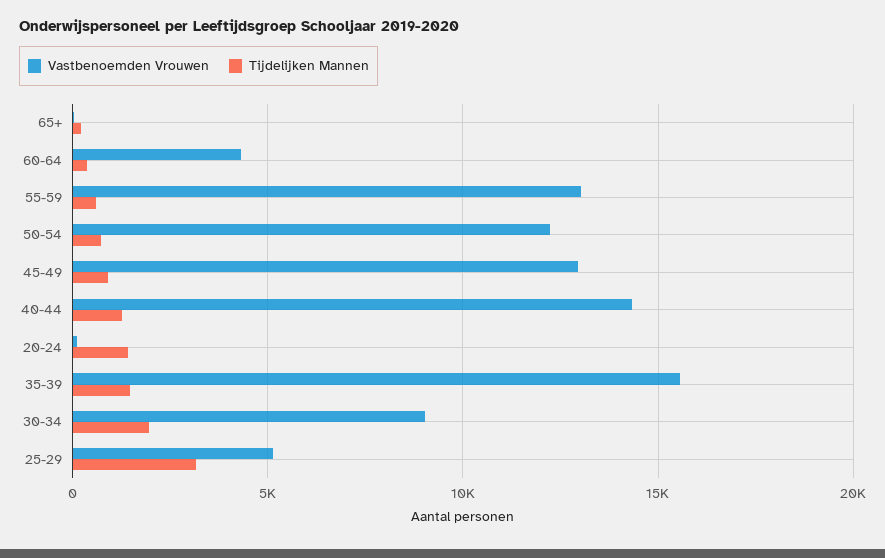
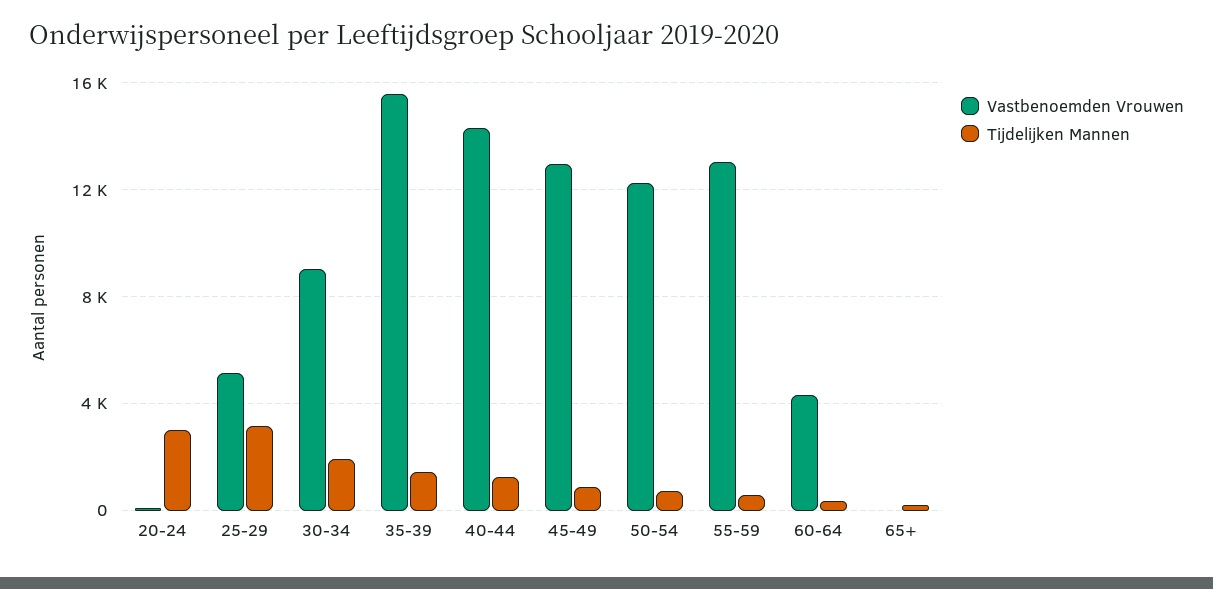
Tijdelijken Mannen, 20-24: 1500 -> 3000

